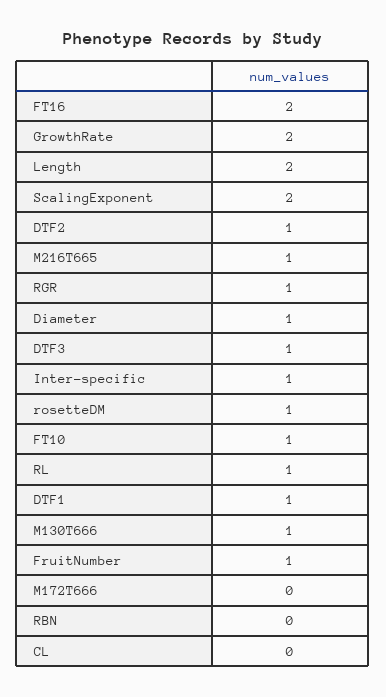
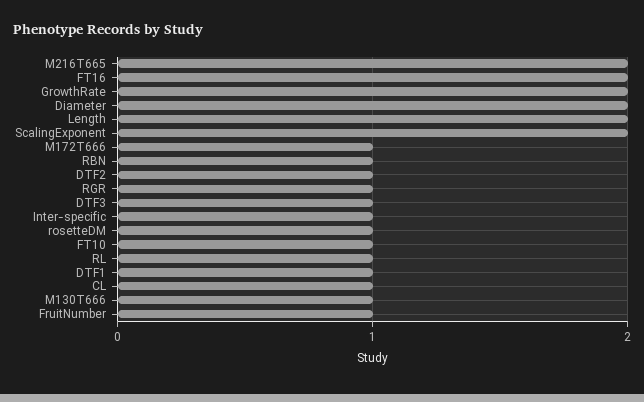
M216T665: 1 -> 2
Diameter: 1 -> 2
M172T666: 0 -> 1
RBN: 0 -> 1
CL: 0 -> 1

